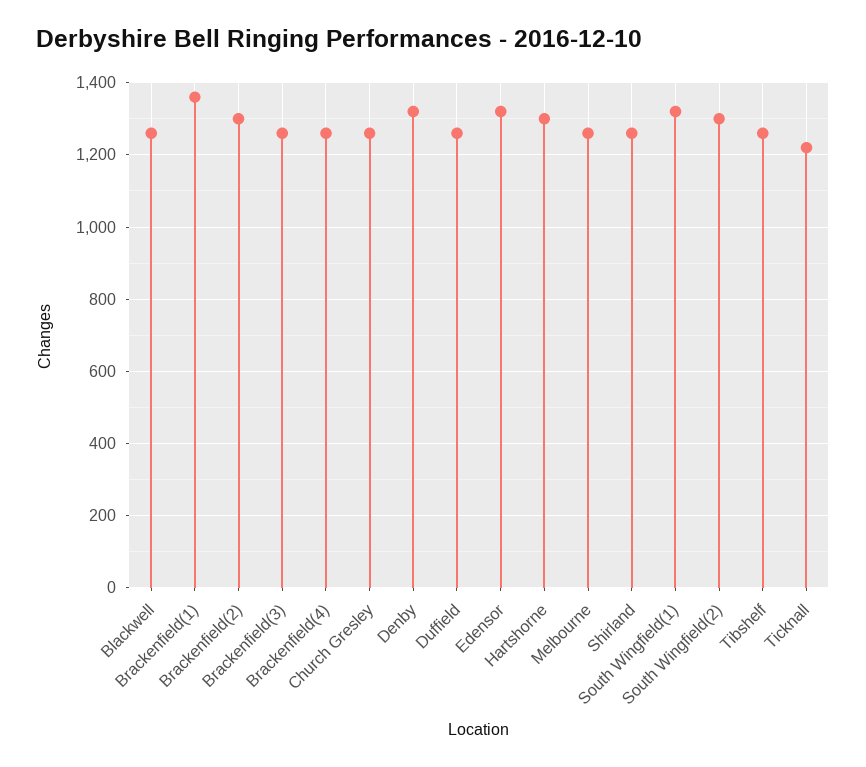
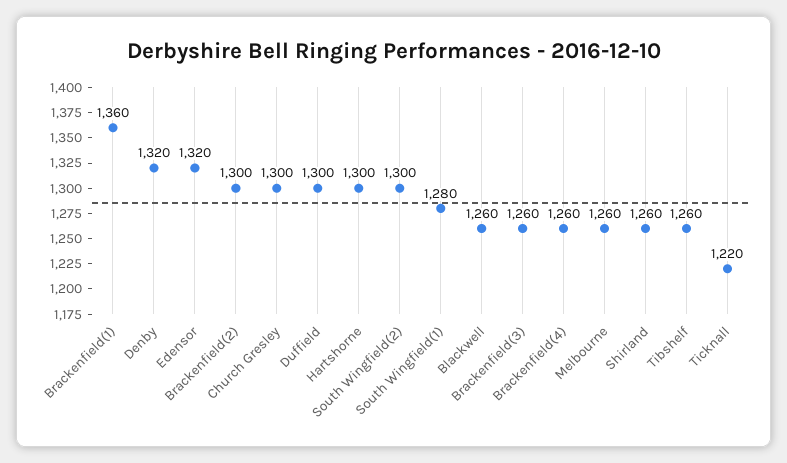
Church Gresley: 1260 -> 1300
Duffield: 1260 -> 1300
South Wingfield(1): 1320 -> 1280

